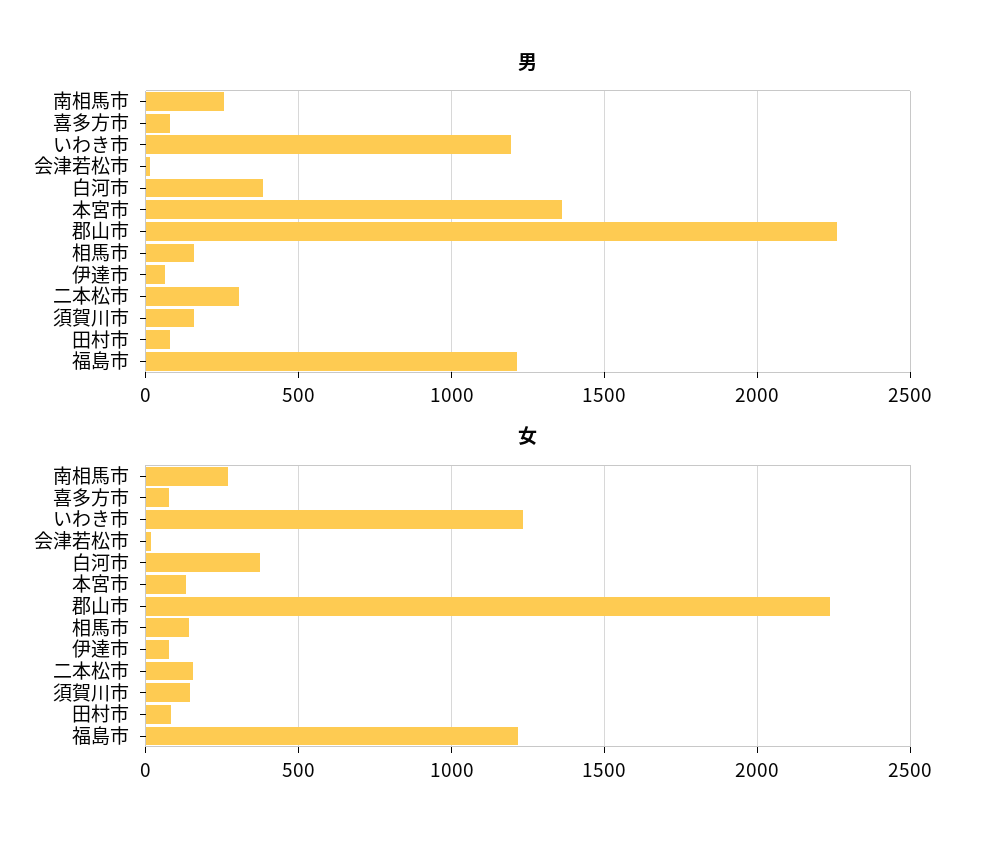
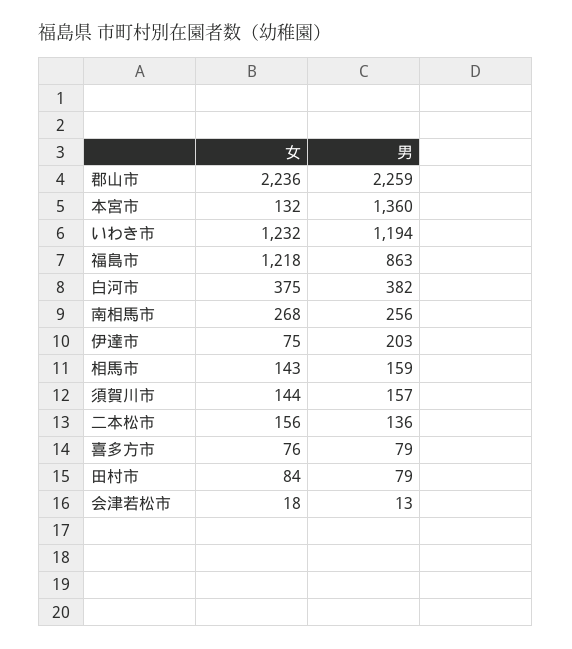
男, 伊達市: 50 -> 203
男, 二本松市: 300 -> 136
男, 福島市: 1200 -> 863

